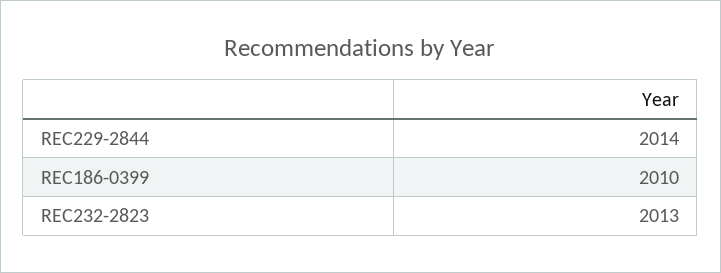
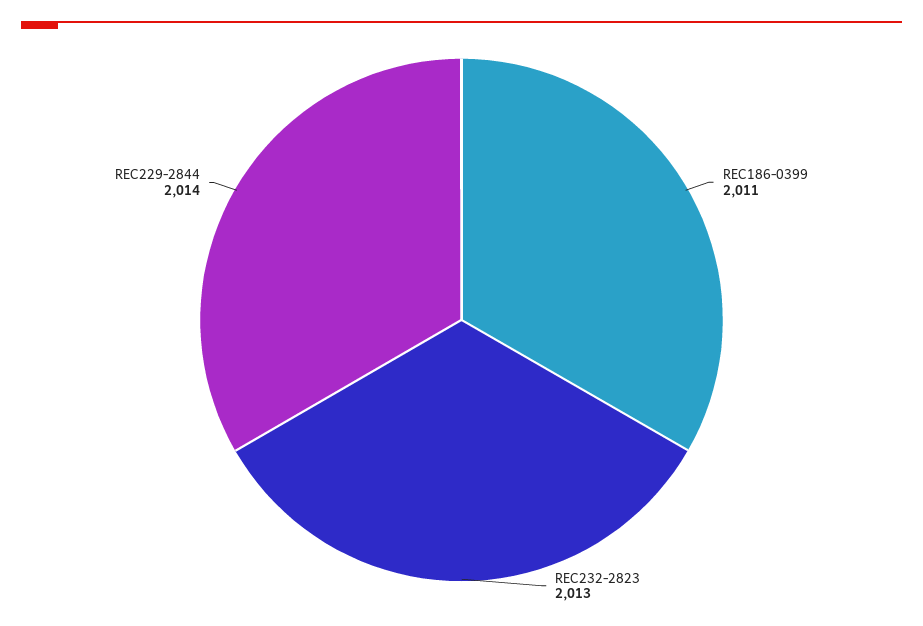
REC186-0399: 2010 -> 2011

